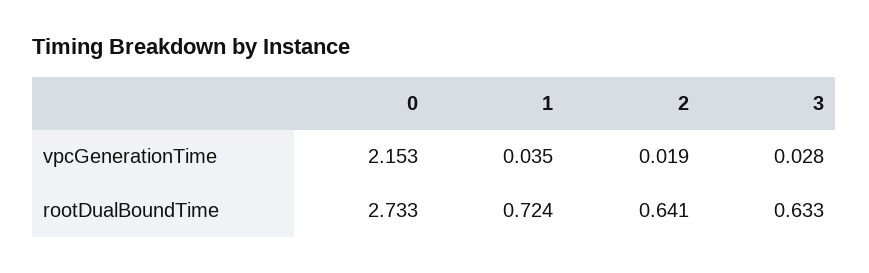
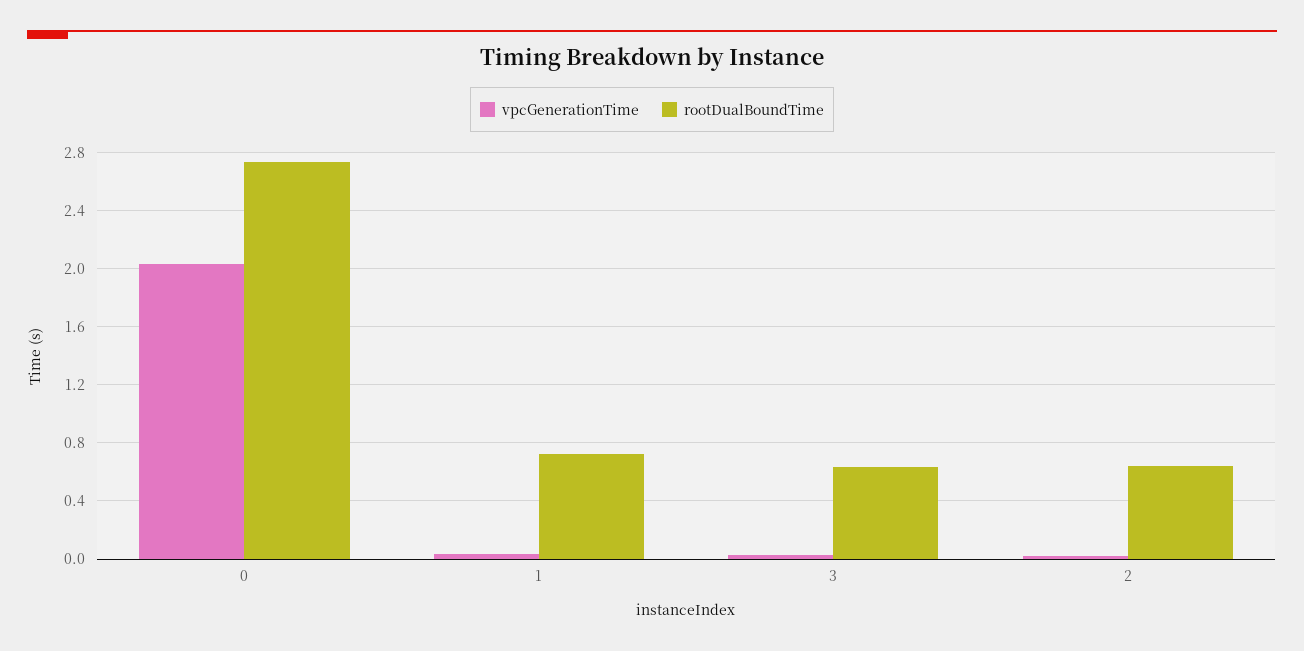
vpcGenerationTime, 0: 2.153 -> 2.05

